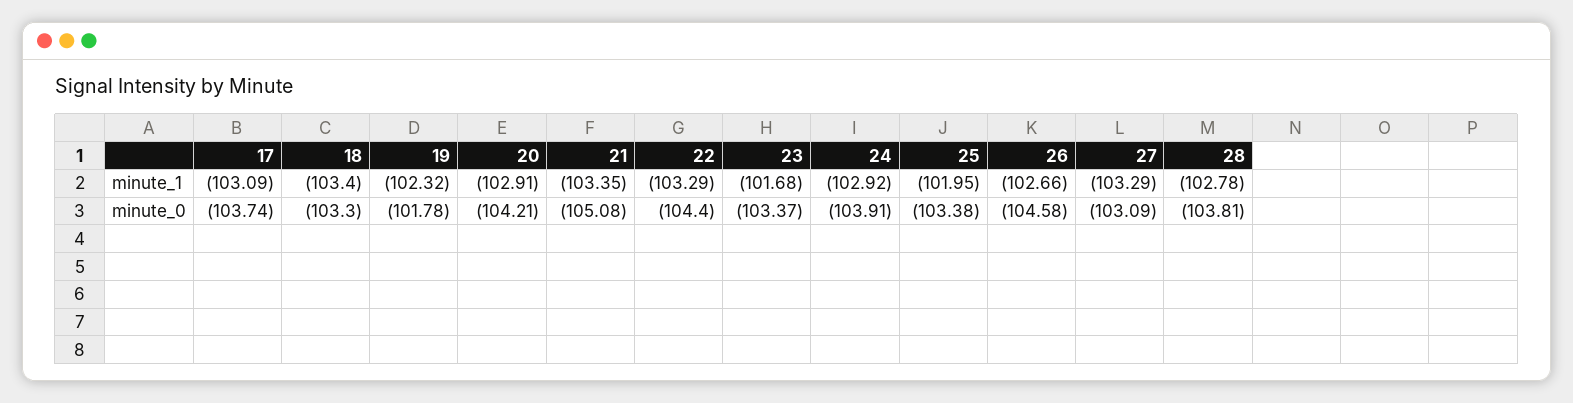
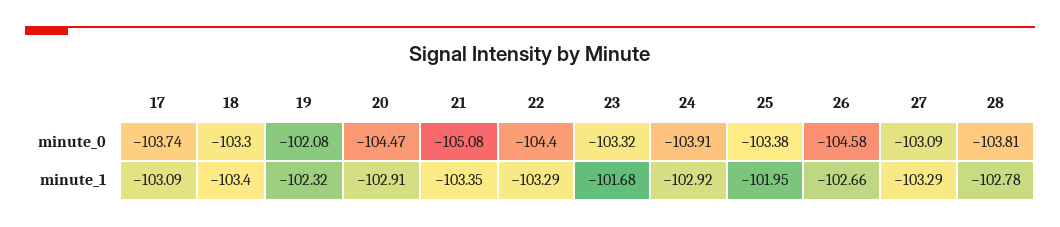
19, minute_0: -101.78 -> -102.08
20, minute_0: -104.21 -> -104.47
23, minute_0: -103.37 -> -103.32

